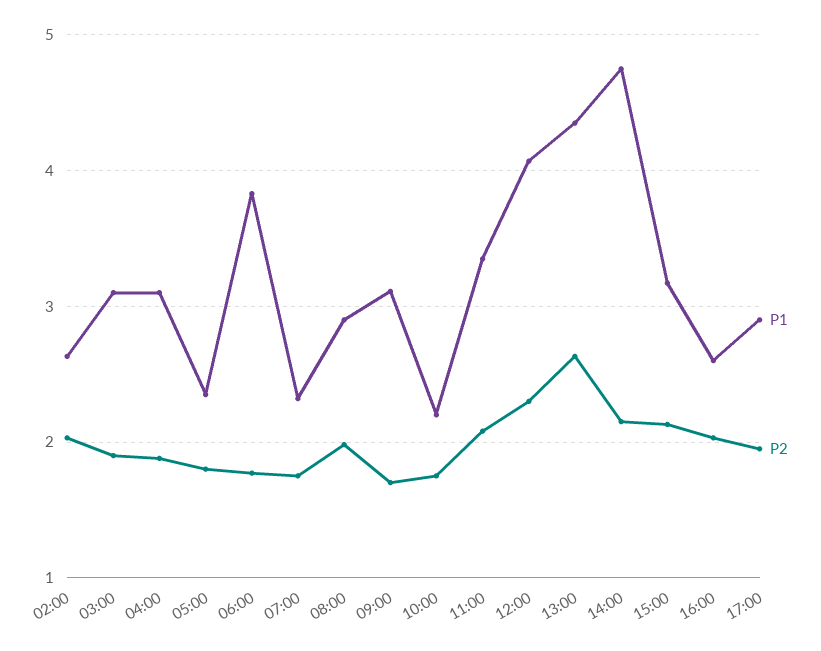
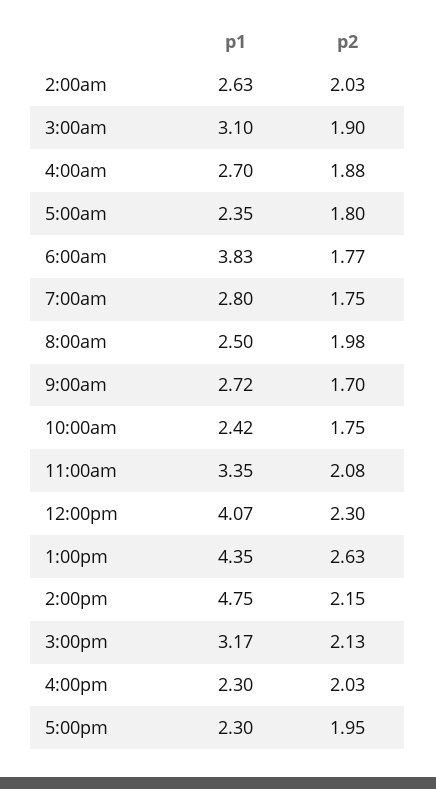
P1, 04:00: 3.1 -> 2.7
P1, 07:00: 2.3 -> 2.8
P1, 08:00: 2.9 -> 2.5
P1, 09:00: 3.1 -> 2.72
P1, 10:00: 2.2 -> 2.42
P1, 16:00: 2.6 -> 2.3
P1, 17:00: 2.9 -> 2.3

